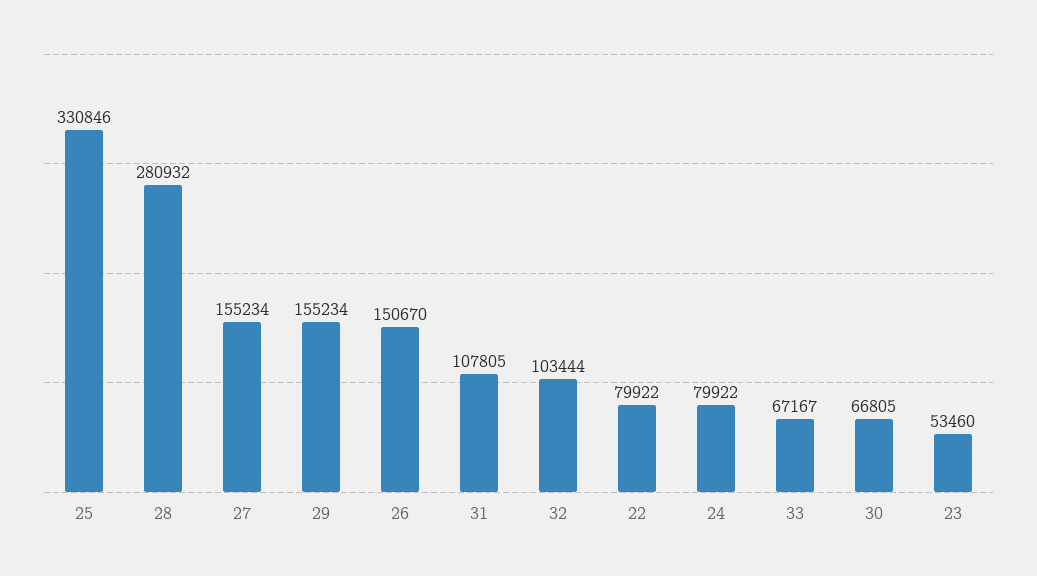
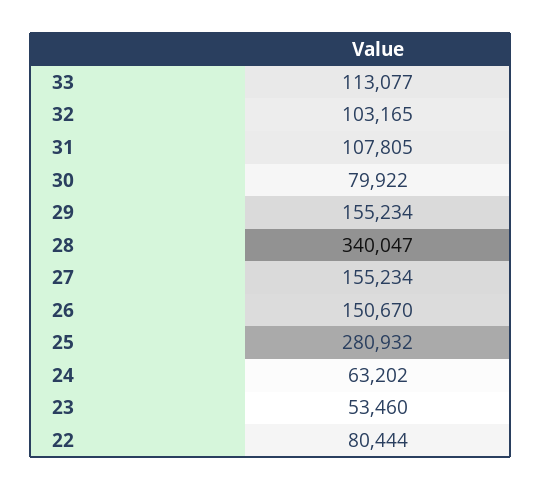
25: 330846 -> 280932
28: 280932 -> 340047
32: 103444 -> 103165
22: 79922 -> 80444
24: 79922 -> 63202
33: 67167 -> 113077
30: 66805 -> 79922

